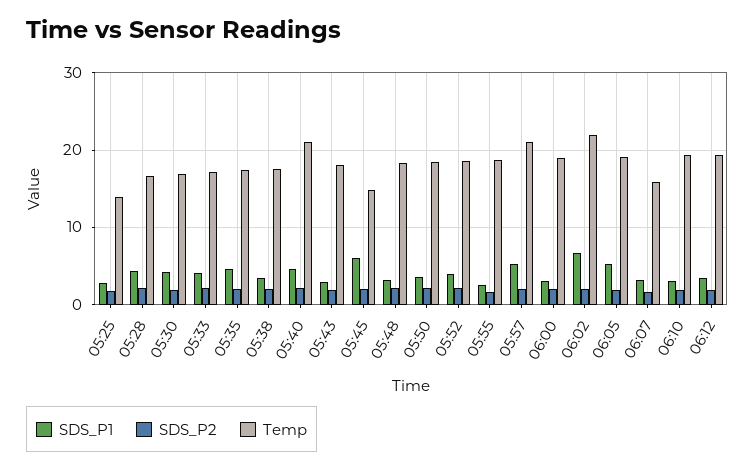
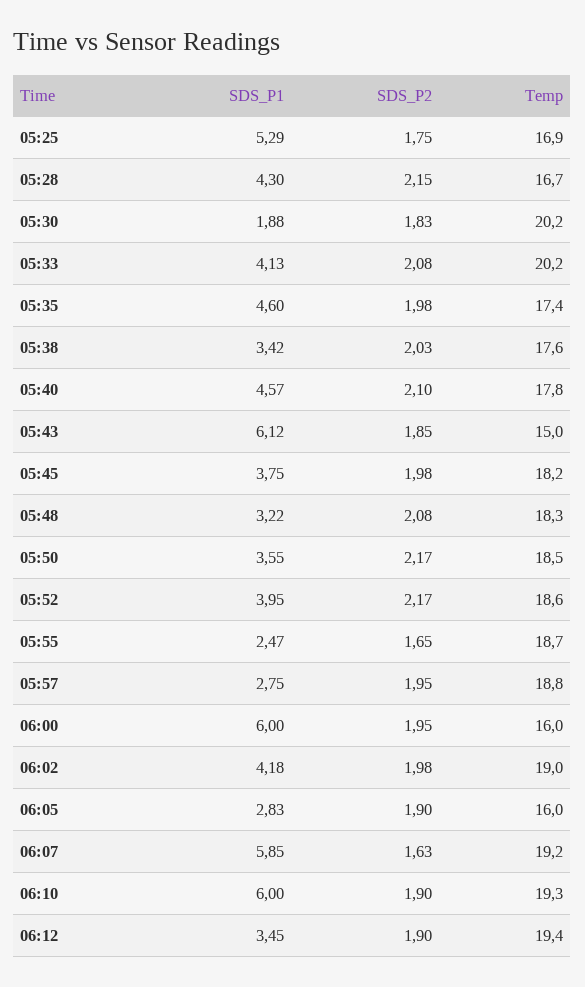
SDS_P1, 05:25: 3 -> 5.29
Temp, 05:25: 14 -> 16.9
SDS_P1, 05:30: 4 -> 1.88
Temp, 05:30: 17 -> 20.2
Temp, 05:33: 17 -> 20.2
Temp, 05:40: 21 -> 17.8
SDS_P1, 05:43: 3 -> 6.12
Temp, 05:43: 18 -> 15
SDS_P1, 05:45: 6 -> 3.75
Temp, 05:45: 15 -> 18.2
SDS_P1, 05:57: 5 -> 2.75
Temp, 05:57: 21 -> 18.8
SDS_P1, 06:00: 3 -> 6
Temp, 06:00: 19 -> 16
SDS_P1, 06:02: 7 -> 4.18
Temp, 06:02: 22 -> 19
SDS_P1, 06:05: 5 -> 2.83
Temp, 06:05: 19 -> 16
SDS_P1, 06:07: 3 -> 5.85
Temp, 06:07: 16 -> 19.2
SDS_P1, 06:10: 3 -> 6

